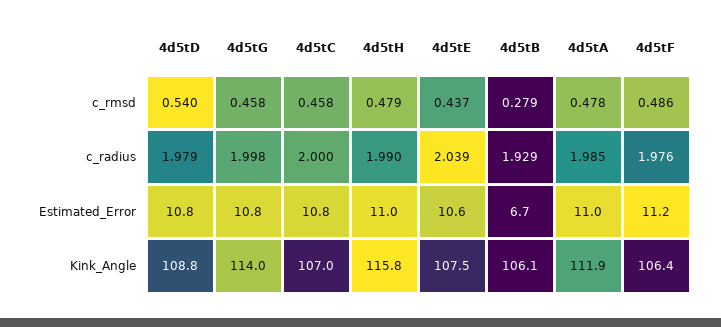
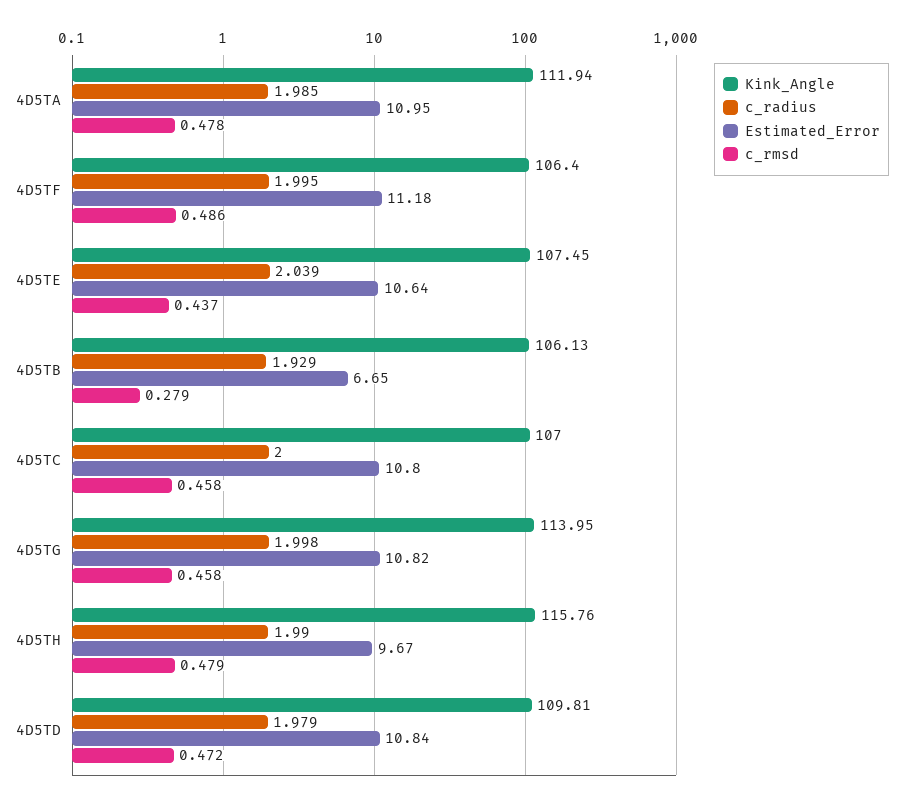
c_rmsd, 4d5tD: 0.54 -> 0.472
c_radius, 4d5tF: 1.976 -> 1.995
Estimated_Error, 4d5tH: 11 -> 9.67
Kink_Angle, 4d5tD: 108.8 -> 109.81

